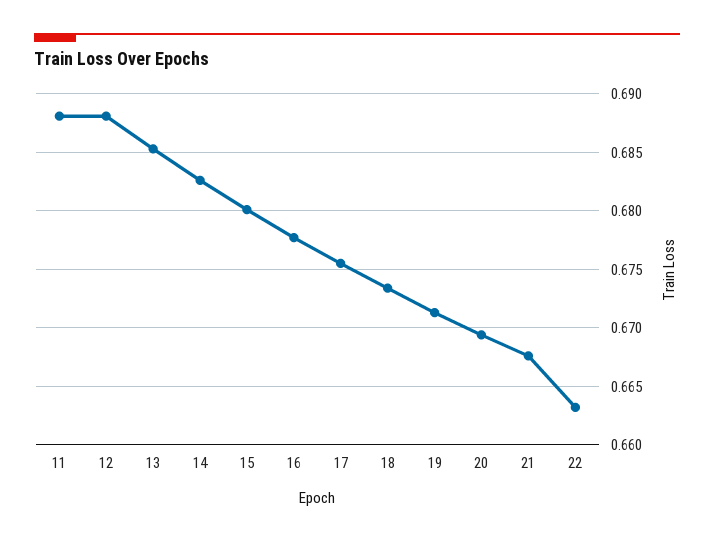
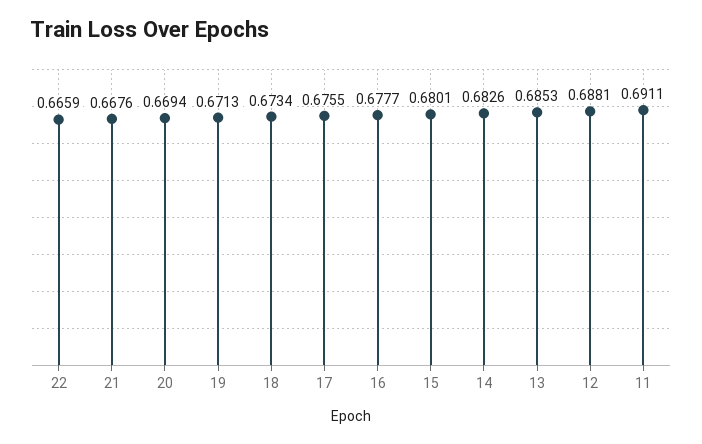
11: 0.688 -> 0.6911
22: 0.663 -> 0.6659

